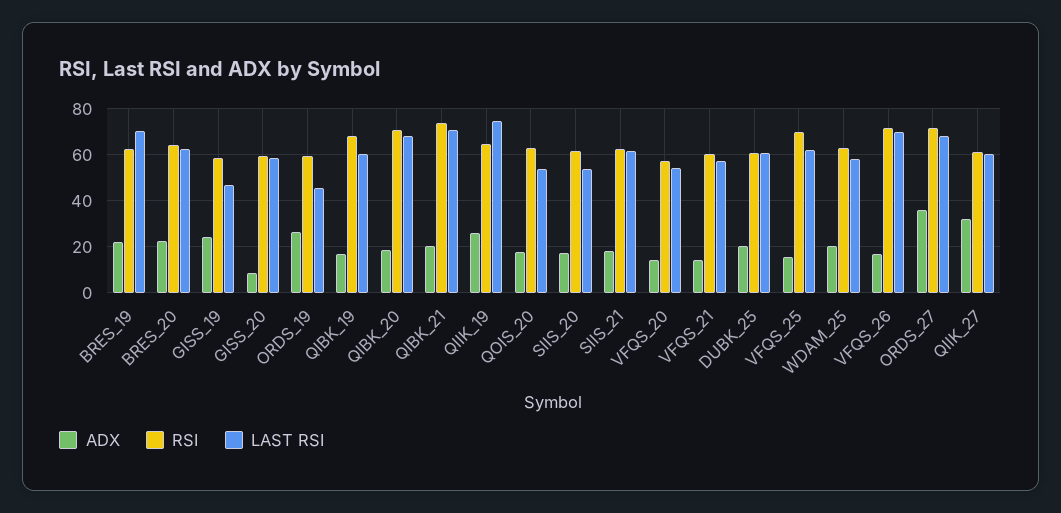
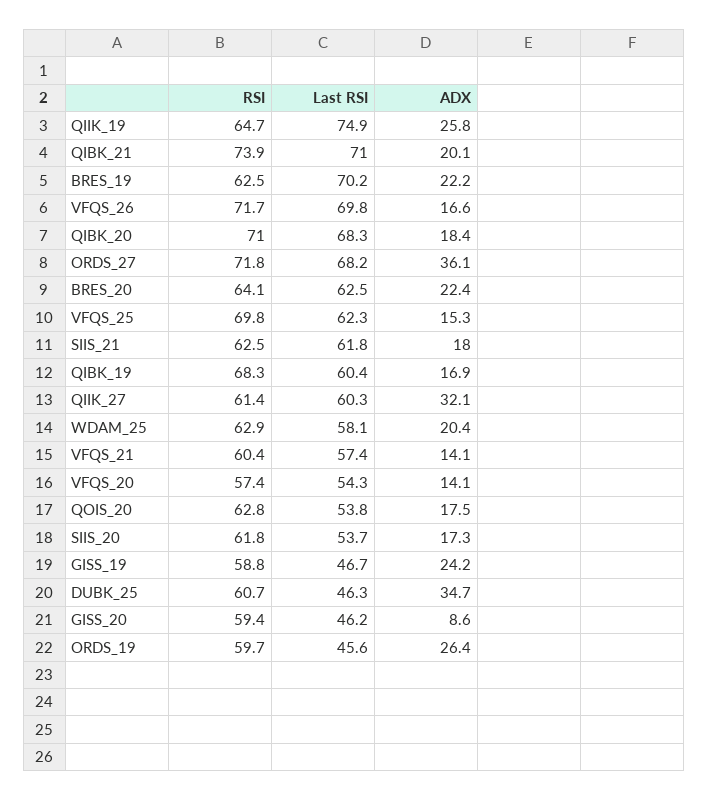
LAST RSI, GISS_20: 60 -> 46.2
ADX, DUBK_25: 20 -> 34.7
LAST RSI, DUBK_25: 60 -> 46.3

